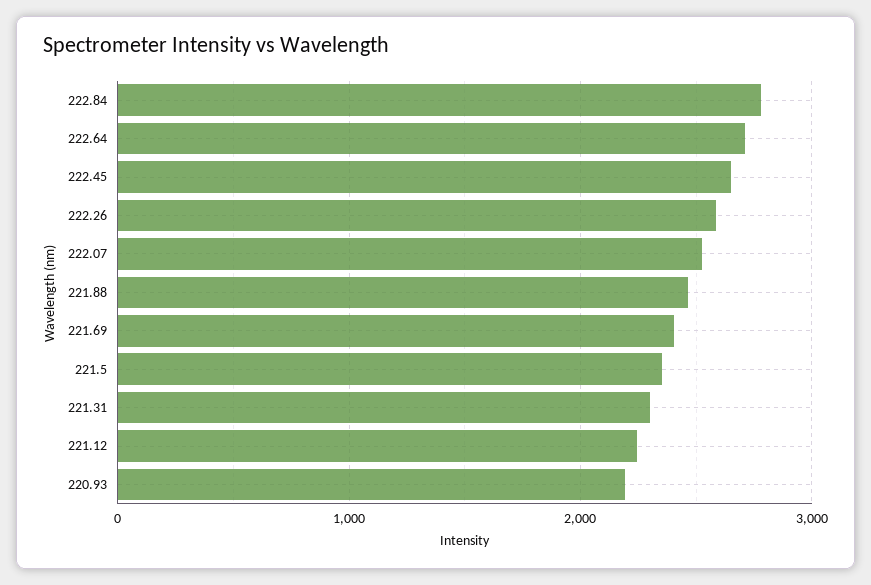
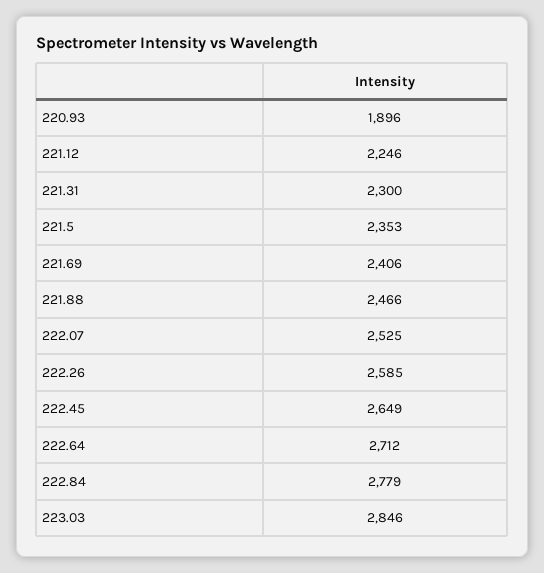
220.93: 2200 -> 1896
223.03: none -> 2846

